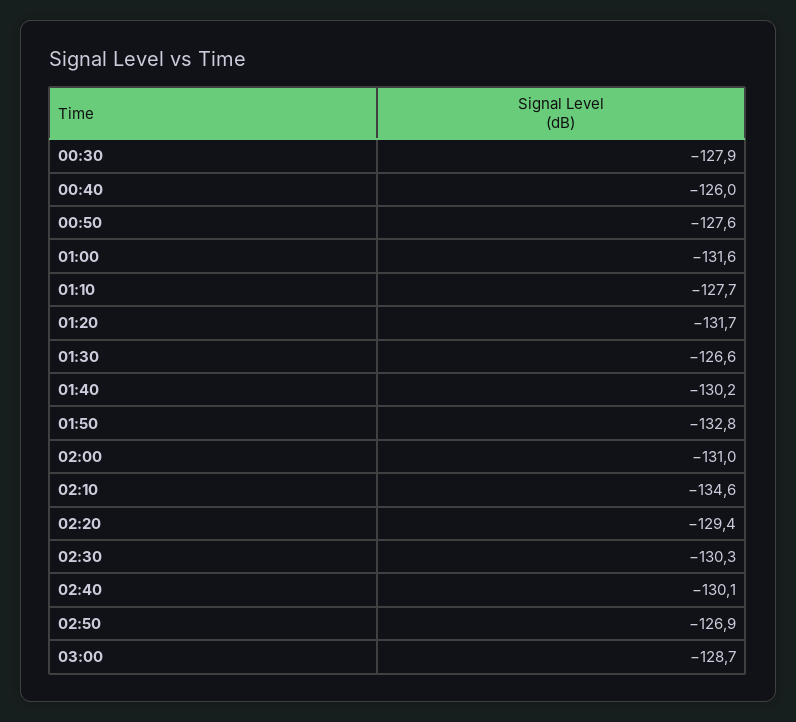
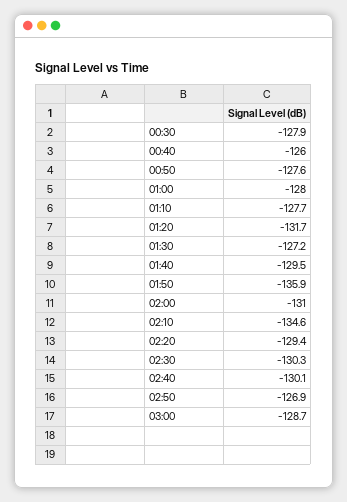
01:00: -131.6 -> -128
01:30: -126.6 -> -127.2
01:40: -130.2 -> -129.5
01:50: -132.8 -> -135.9

